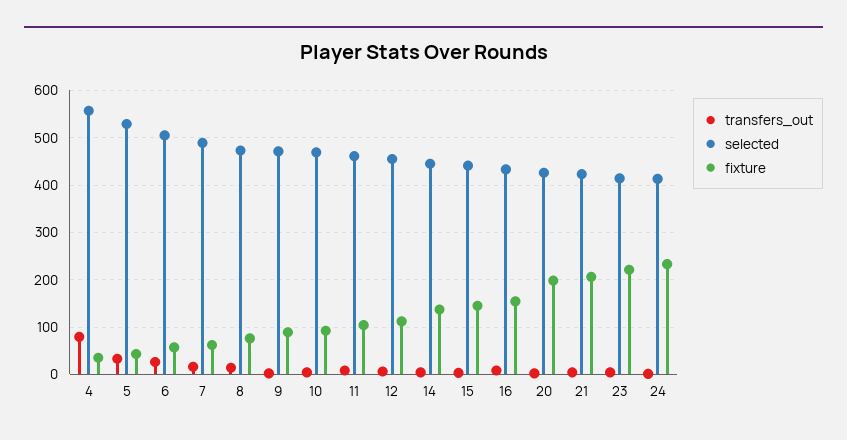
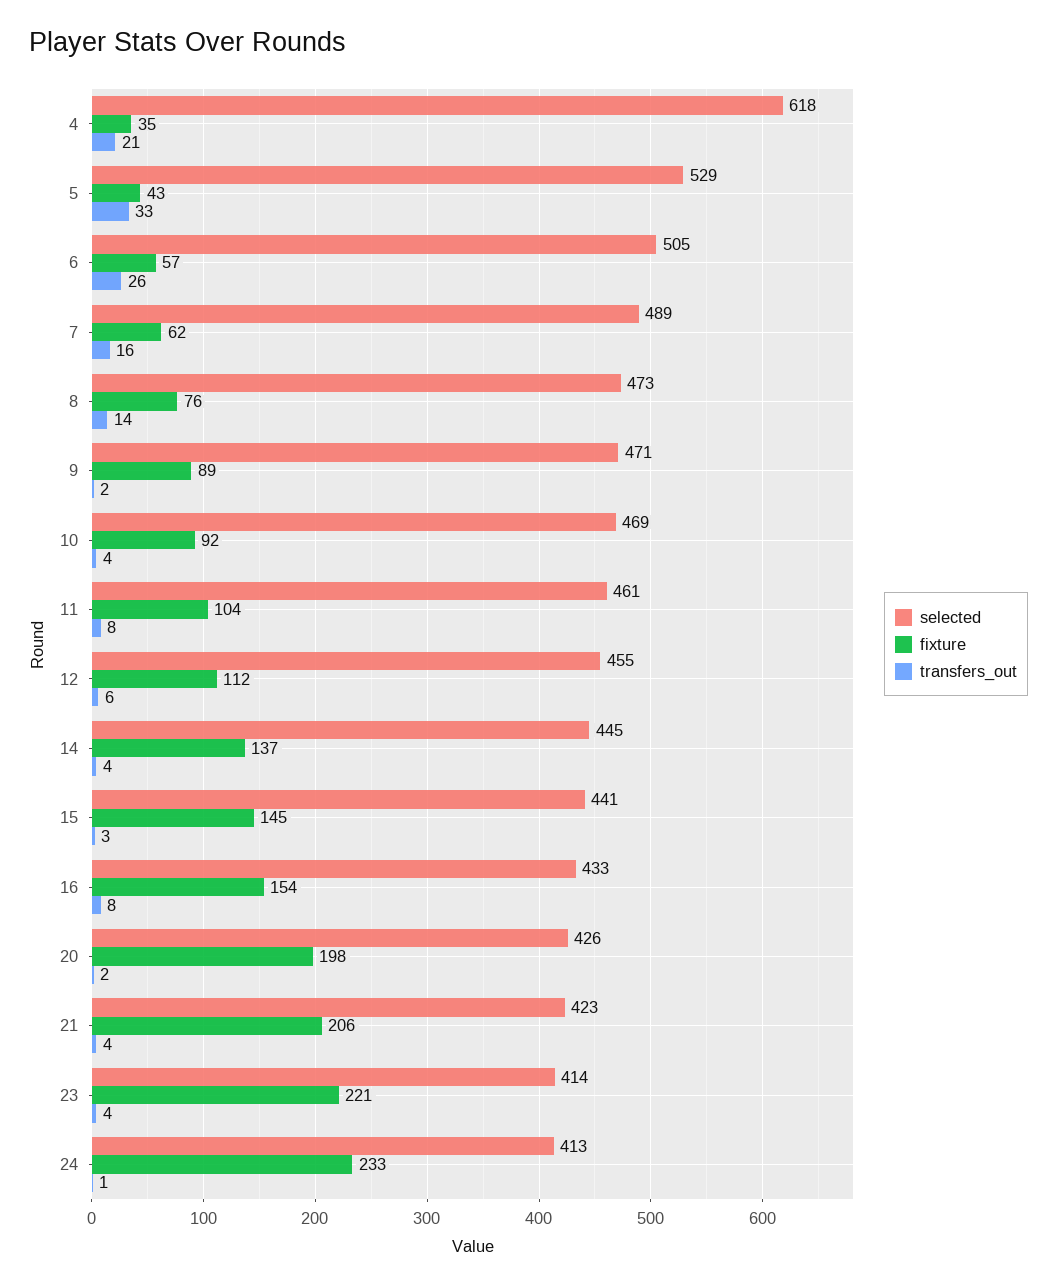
transfers_out, 4: 80 -> 21
selected, 4: 560 -> 618

